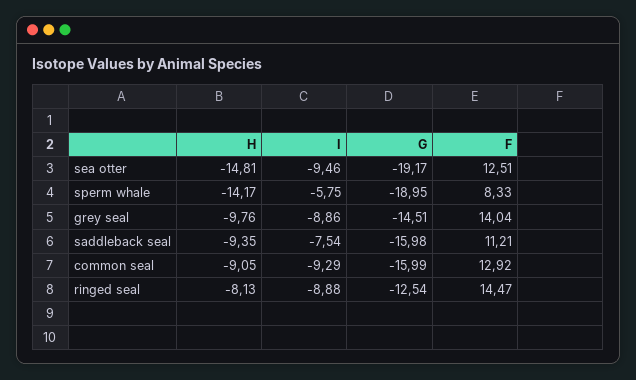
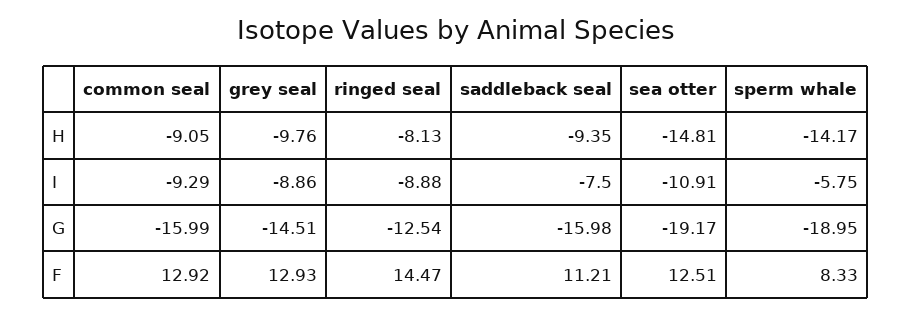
I, sea otter: -9.46 -> -10.91
F, grey seal: 14.04 -> 12.93
I, saddleback seal: -7.54 -> -7.5

